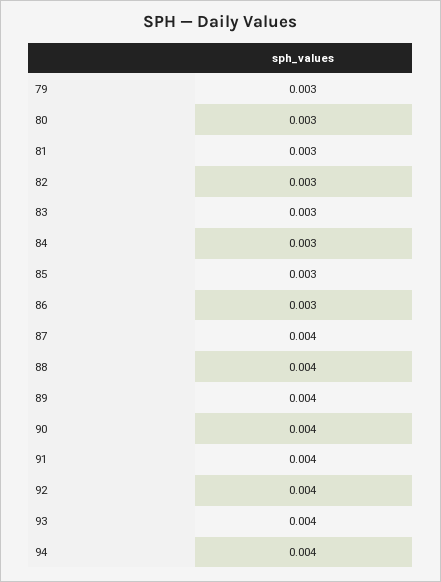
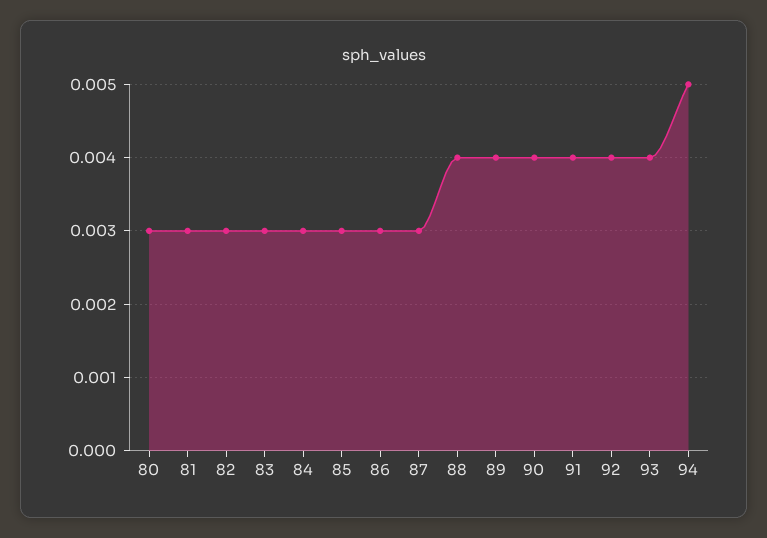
79: 0.003 -> none
87: 0.004 -> 0.003
94: 0.004 -> 0.005

